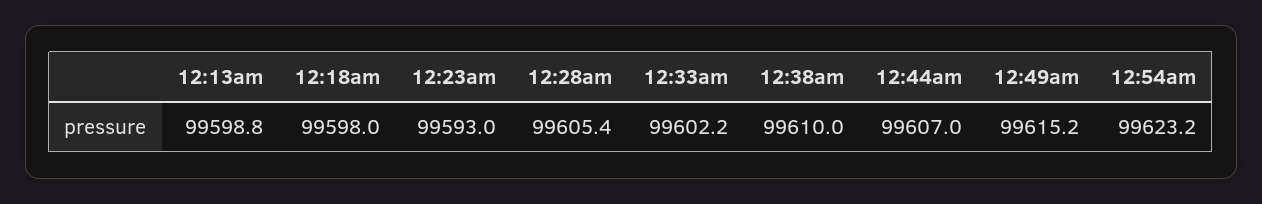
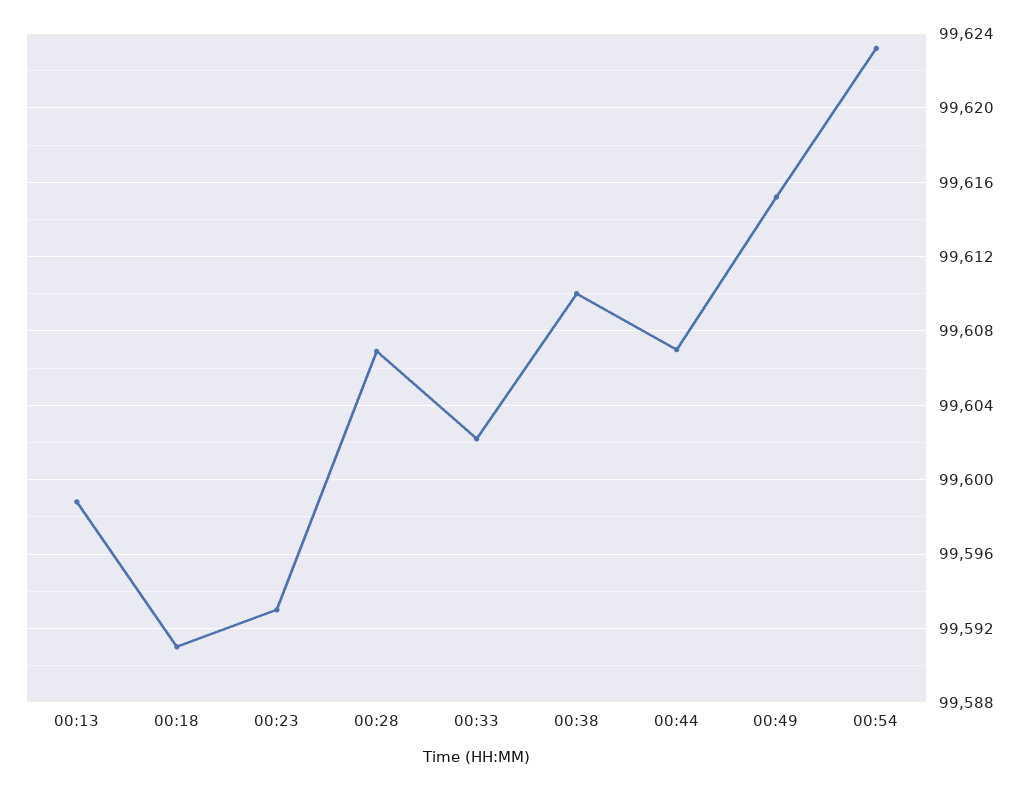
12:18am: 99598 -> 99591
12:28am: 99605.4 -> 99607

